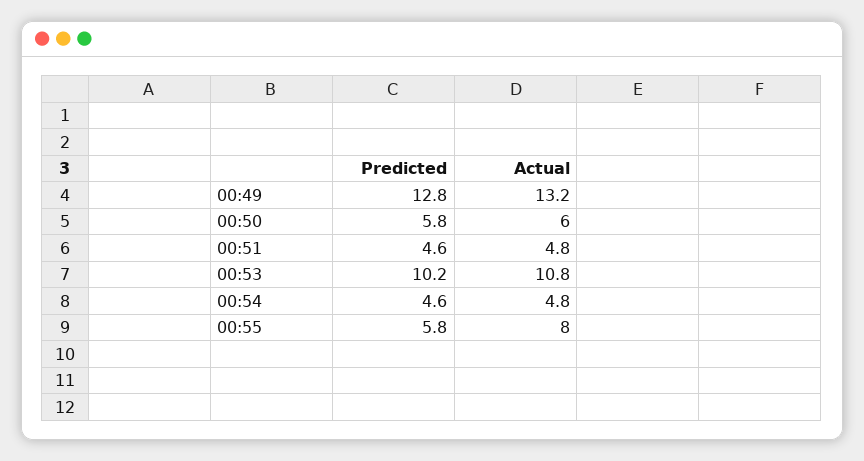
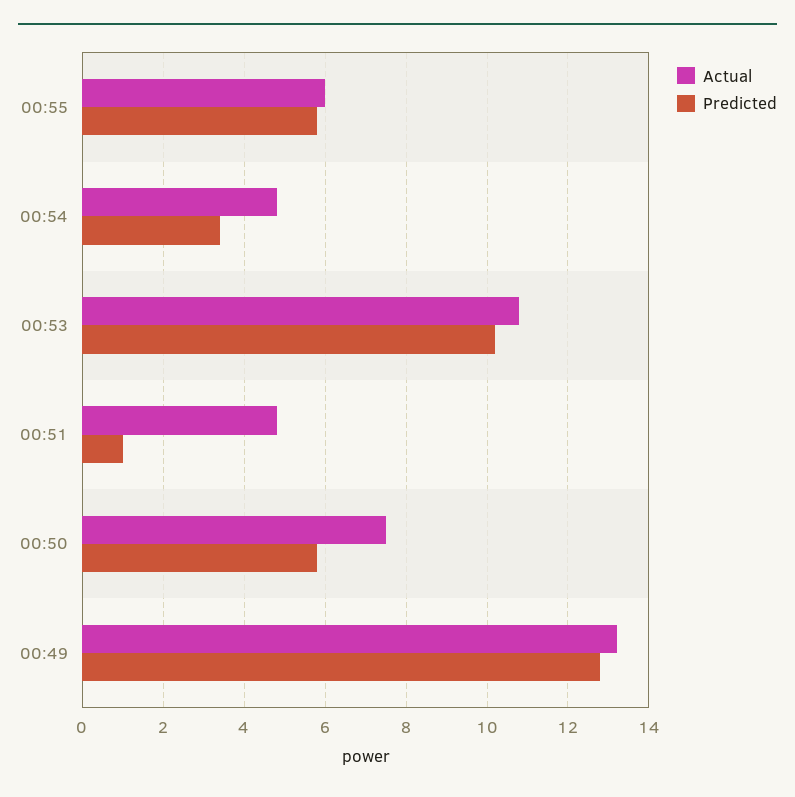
Actual, 00:50: 6 -> 7.5
Predicted, 00:51: 4.6 -> 1
Predicted, 00:54: 4.6 -> 3.5
Actual, 00:55: 8 -> 6

